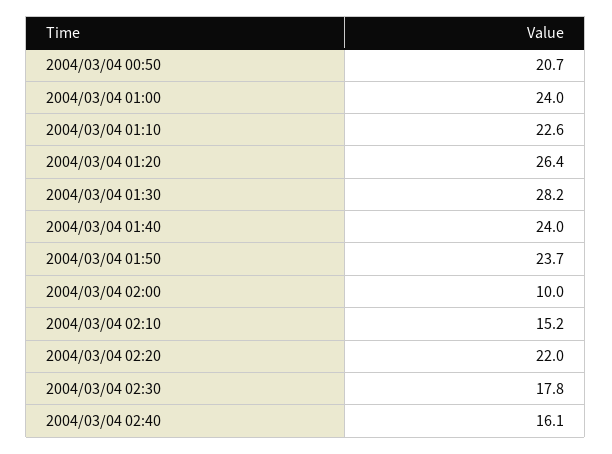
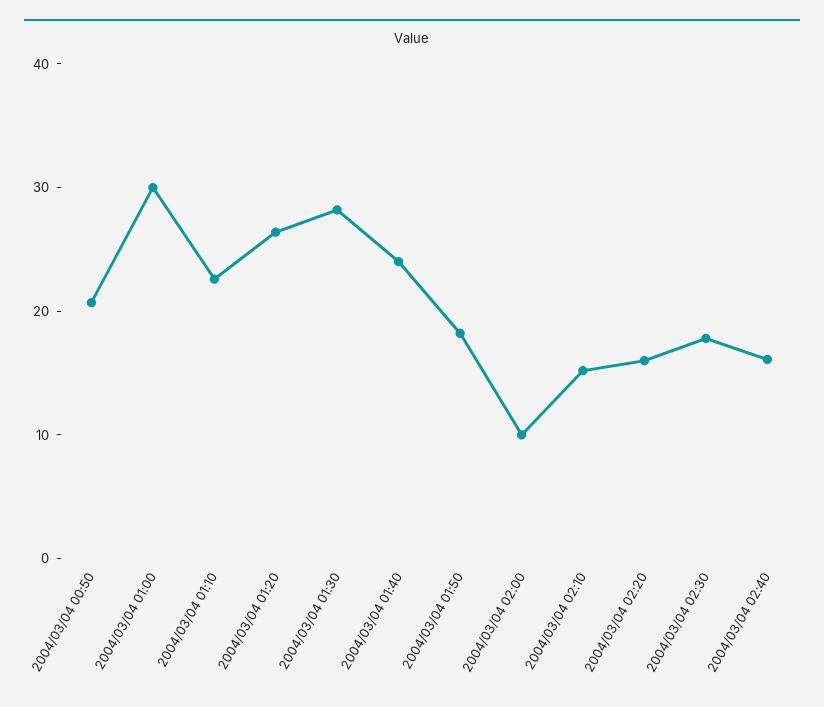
2004/03/04 01:00: 24 -> 30
2004/03/04 01:50: 23.7 -> 18
2004/03/04 02:20: 22 -> 16

